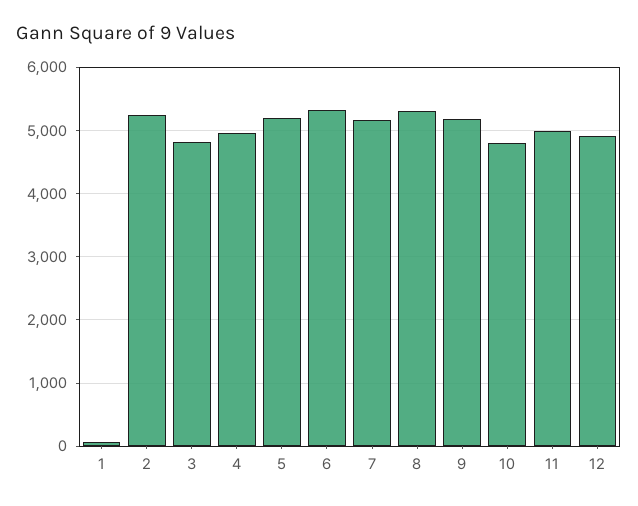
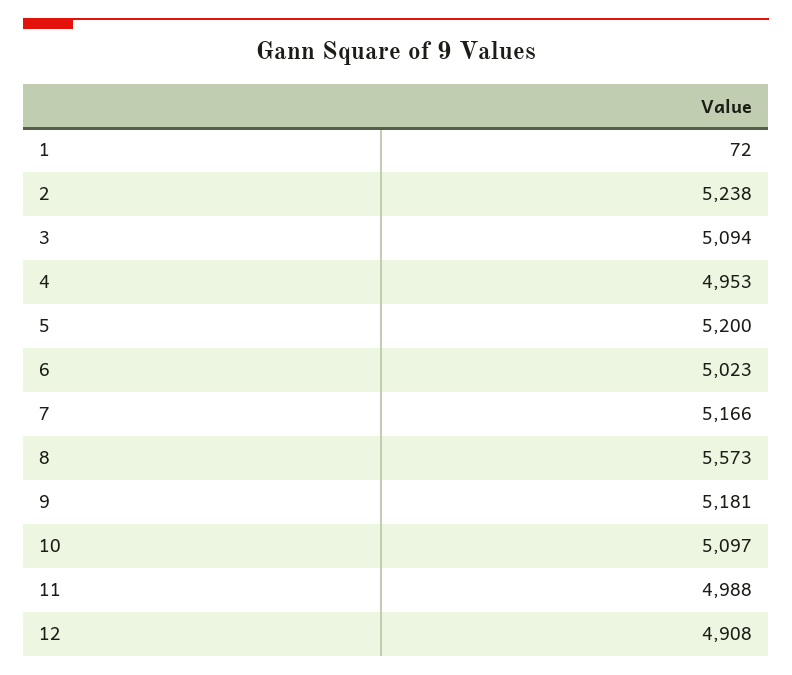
3: 4800 -> 5094
6: 5300 -> 5023
8: 5300 -> 5573
10: 4800 -> 5097

